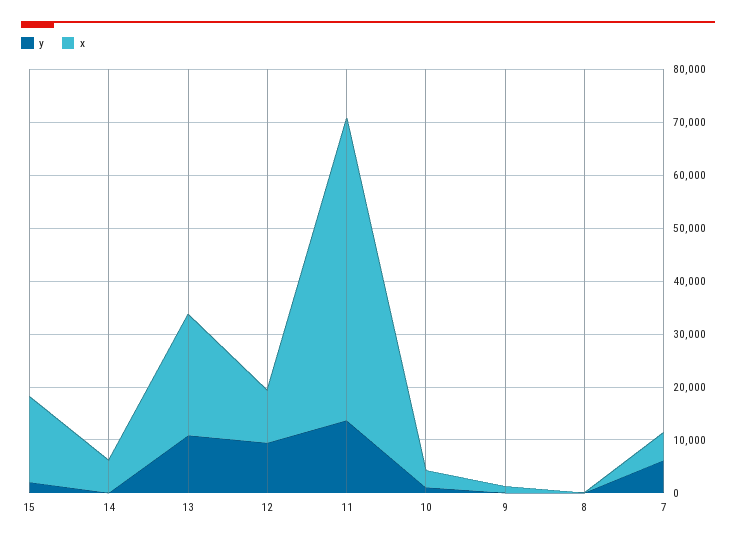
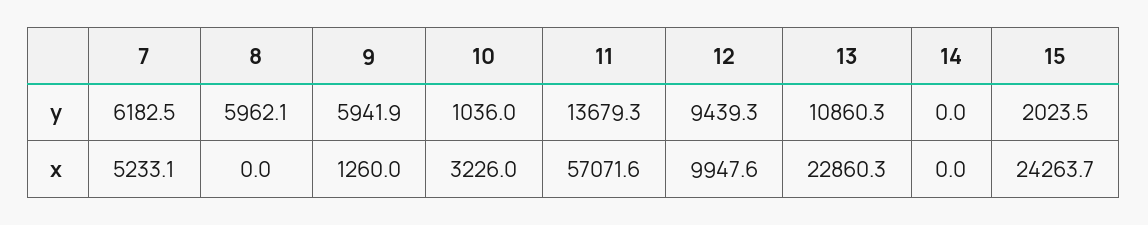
x, 15: 16000 -> 24263.7
x, 14: 6000 -> 0
y, 9: 0 -> 5941.9
y, 8: 0 -> 5962.1

